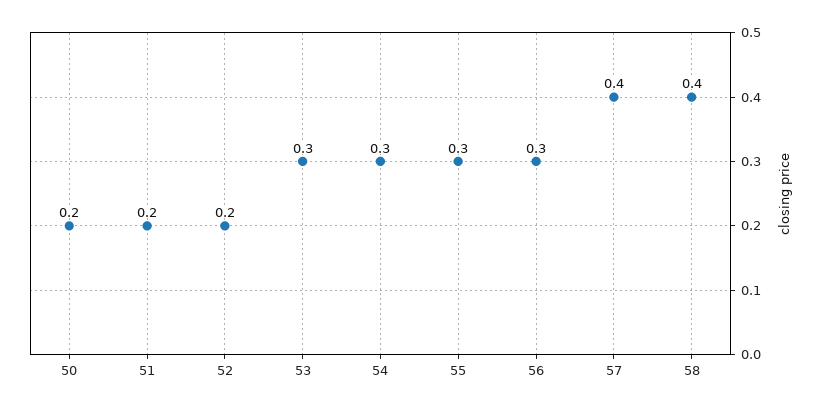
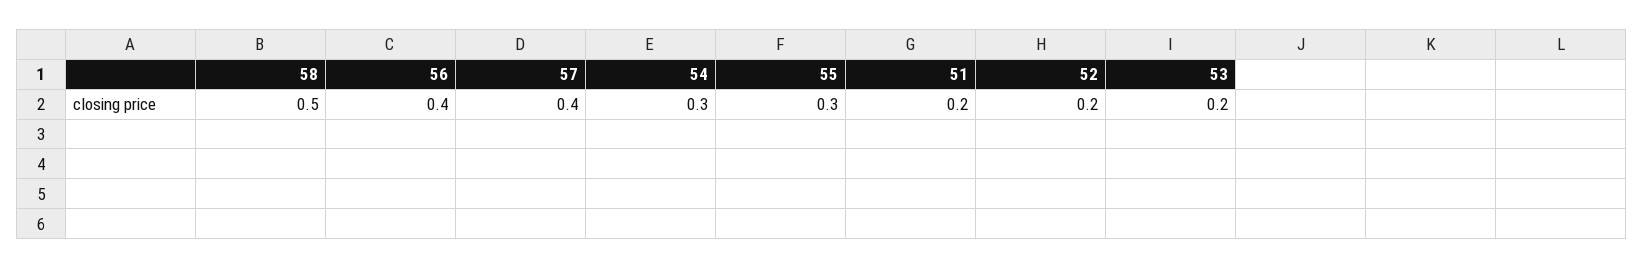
50: 0.2 -> none
53: 0.3 -> 0.2
56: 0.3 -> 0.4
58: 0.4 -> 0.5

